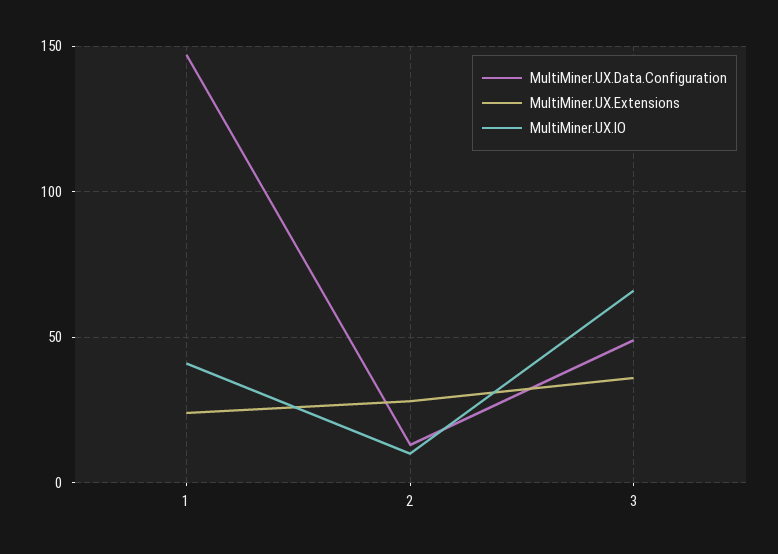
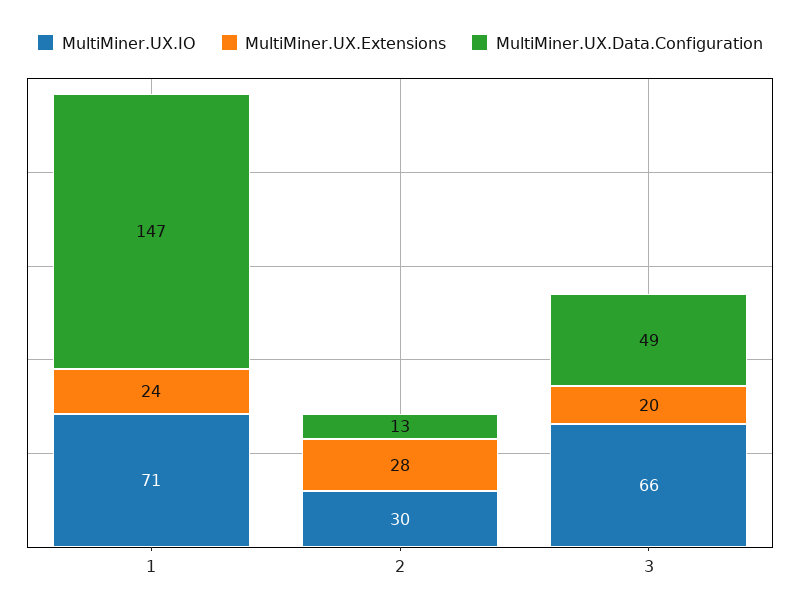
MultiMiner.UX.IO, 1: 40 -> 71
MultiMiner.UX.IO, 2: 10 -> 30
MultiMiner.UX.Extensions, 3: 35 -> 20

